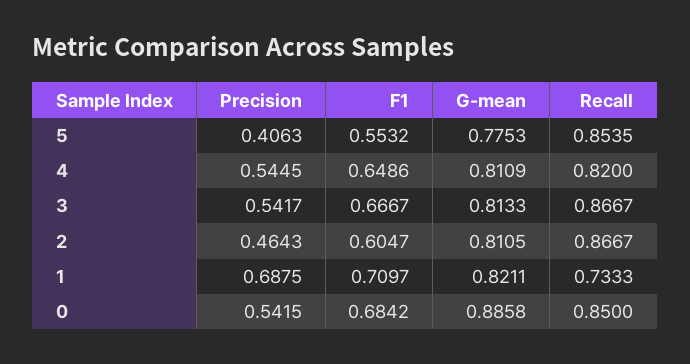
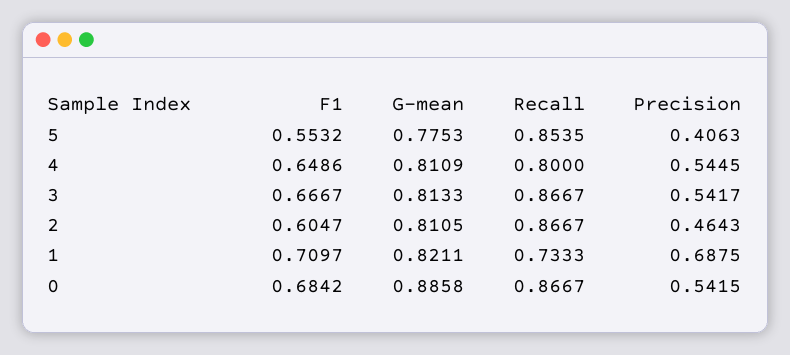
Recall, 4: 0.82 -> 0.8
Recall, 0: 0.85 -> 0.8667

